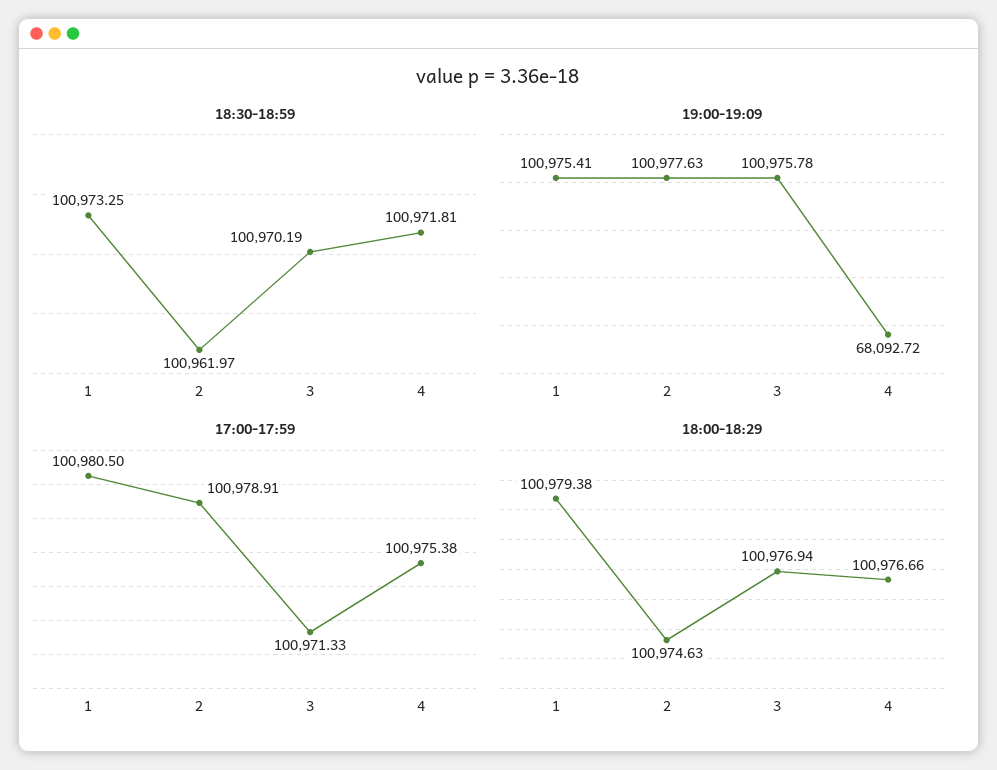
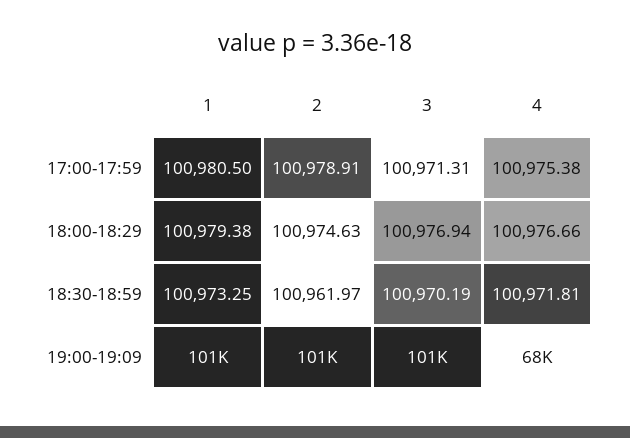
17:00-17:59, 3: 100971.33 -> 100971.31

